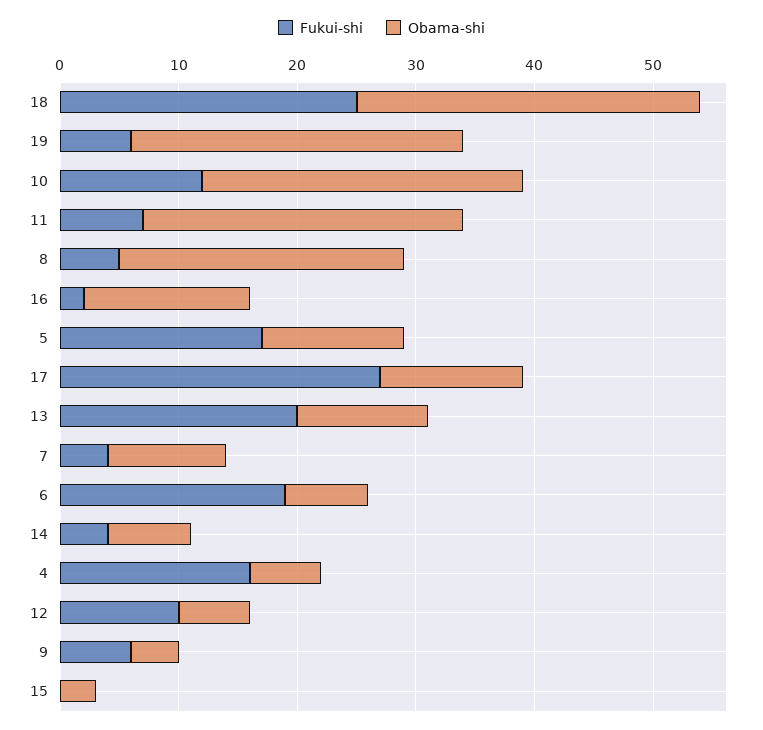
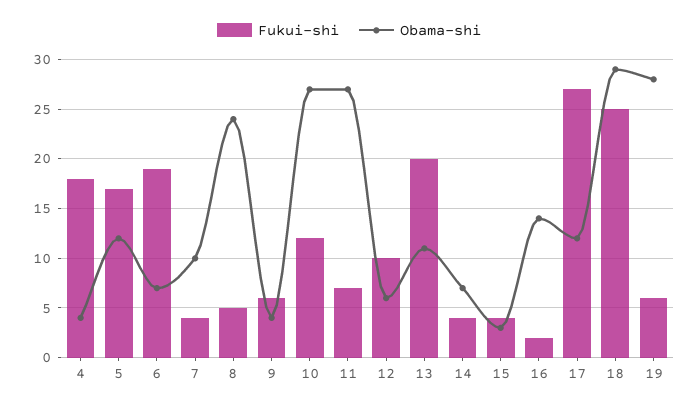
Fukui-shi, 4: 16 -> 18
Obama-shi, 4: 6 -> 4
Fukui-shi, 15: 0 -> 4

